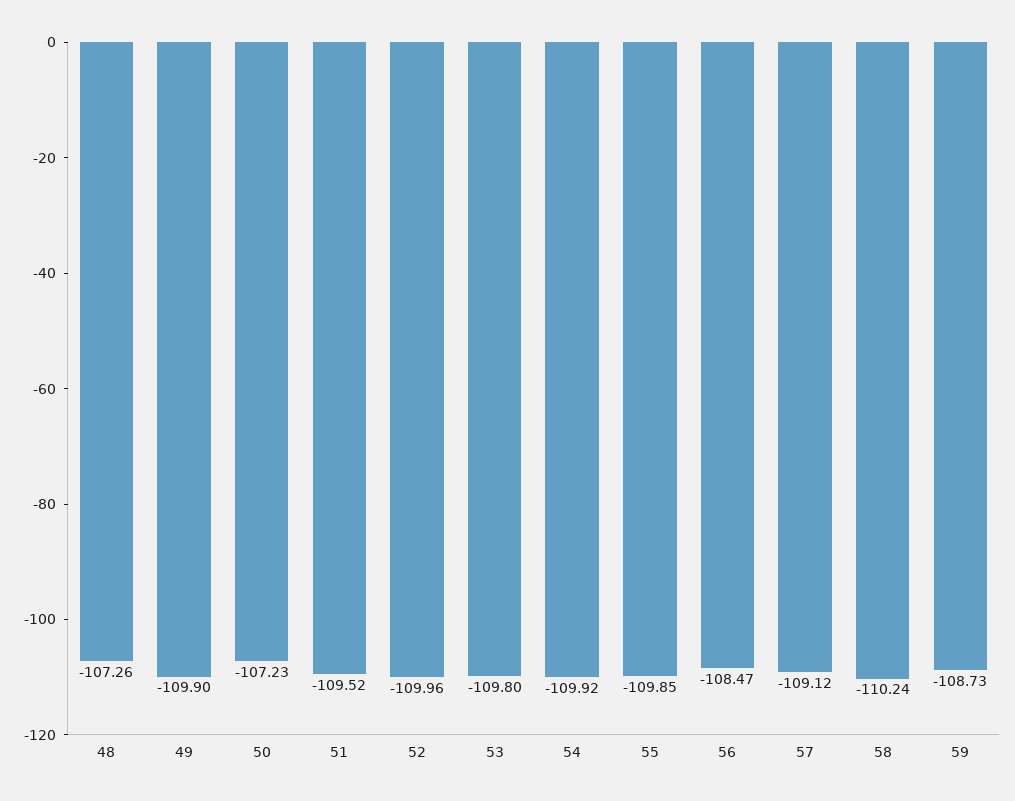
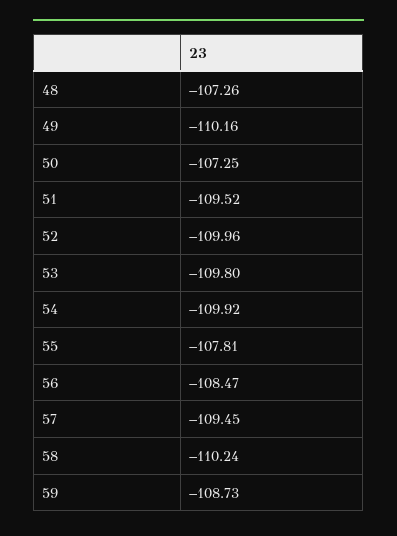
49: -109.9 -> -110.16
50: -107.23 -> -107.25
55: -109.85 -> -107.81
57: -109.12 -> -109.45

